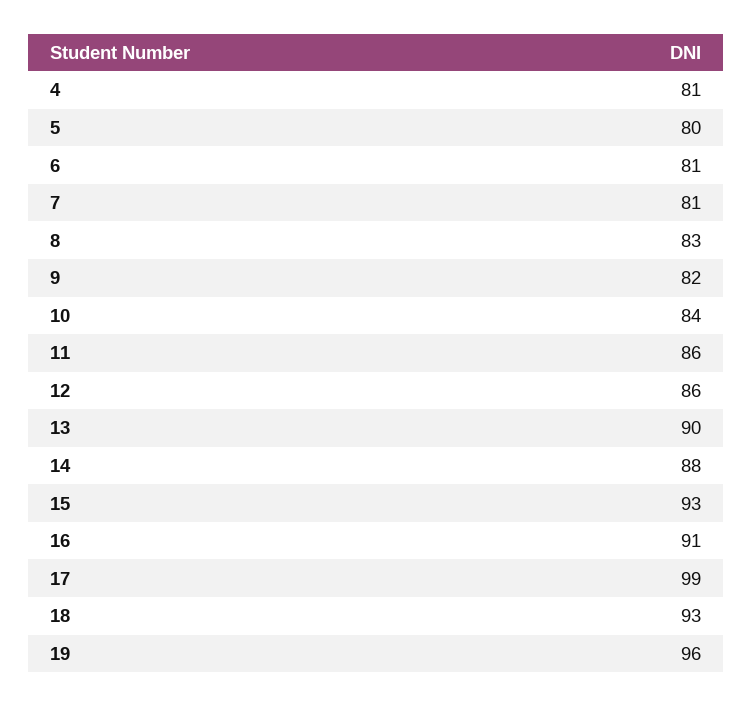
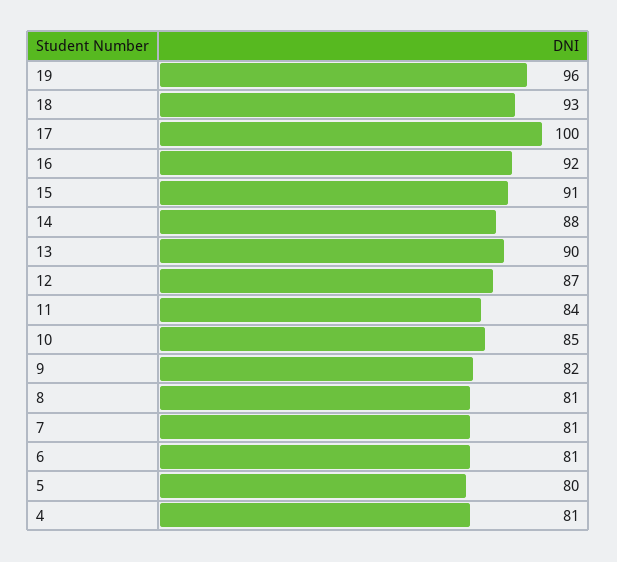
8: 83 -> 81
10: 84 -> 85
11: 86 -> 84
12: 86 -> 87
15: 93 -> 91
16: 91 -> 92
17: 99 -> 100

